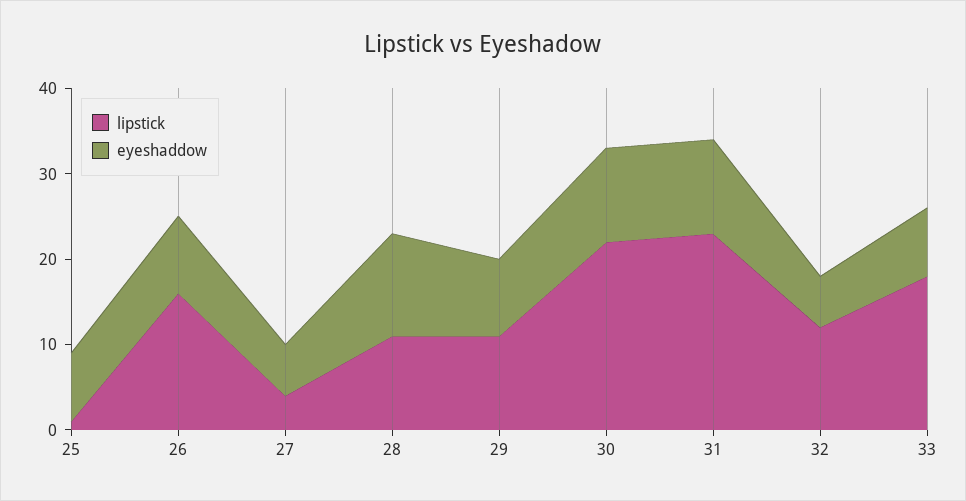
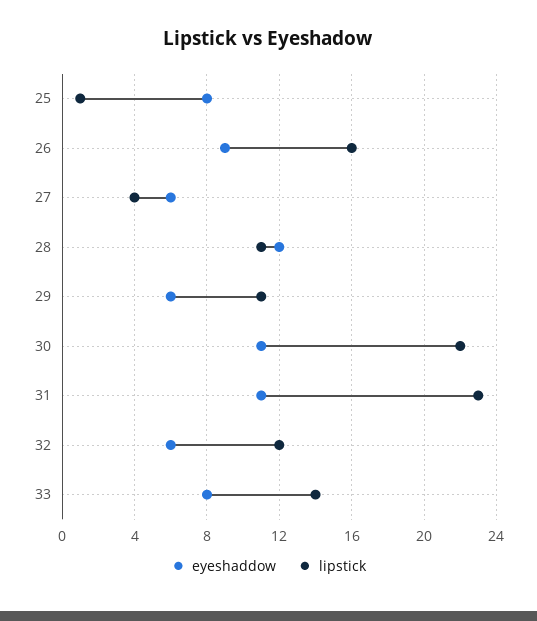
eyeshaddow, 29: 9 -> 6
lipstick, 33: 18 -> 14

